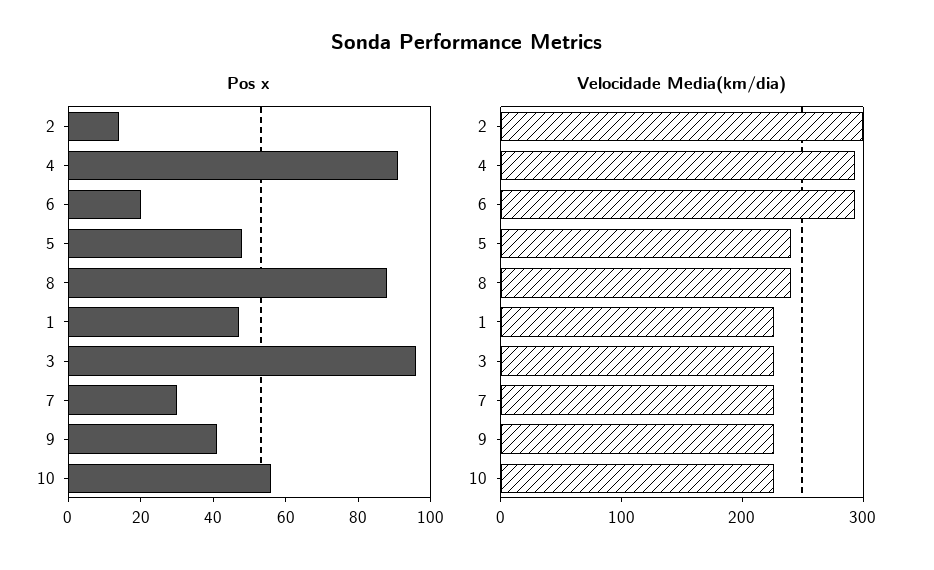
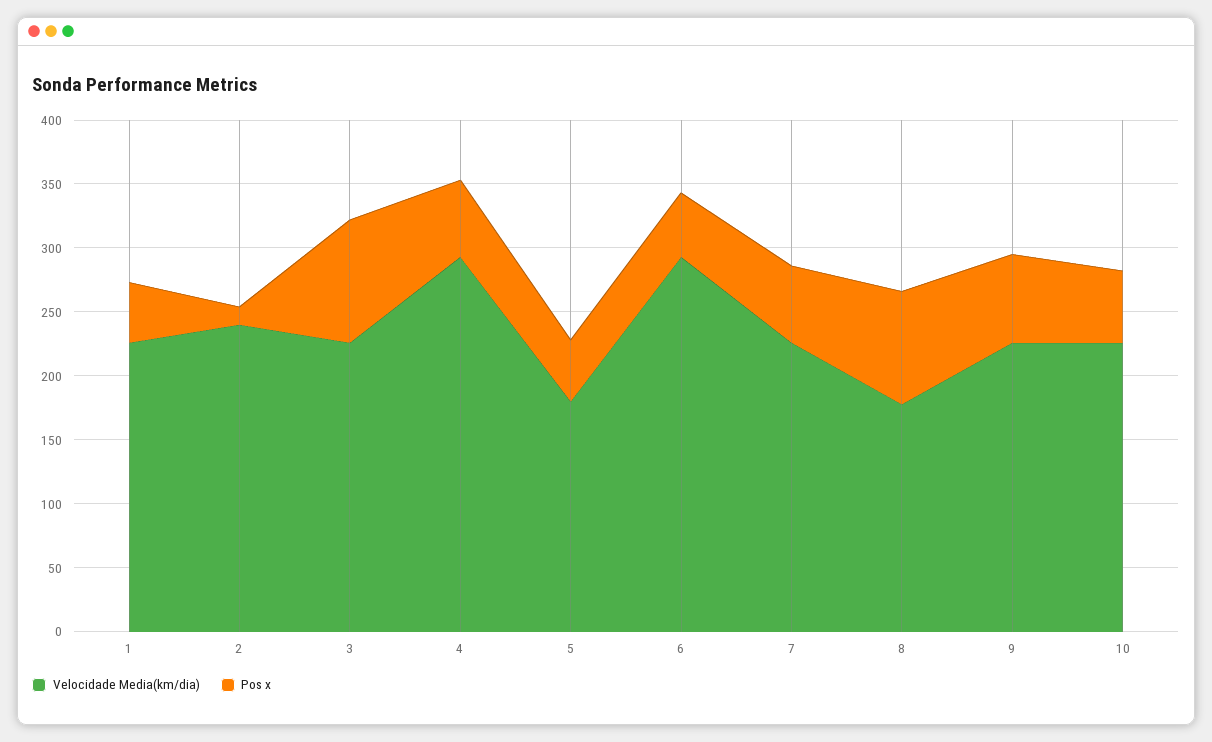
Pos x, 4: 90 -> 60
Pos x, 6: 20 -> 50
Pos x, 7: 30 -> 60
Pos x, 9: 40 -> 70
Velocidade Media(km/dia), 2: 300 -> 240
Velocidade Media(km/dia), 5: 240 -> 180
Velocidade Media(km/dia), 8: 240 -> 180

